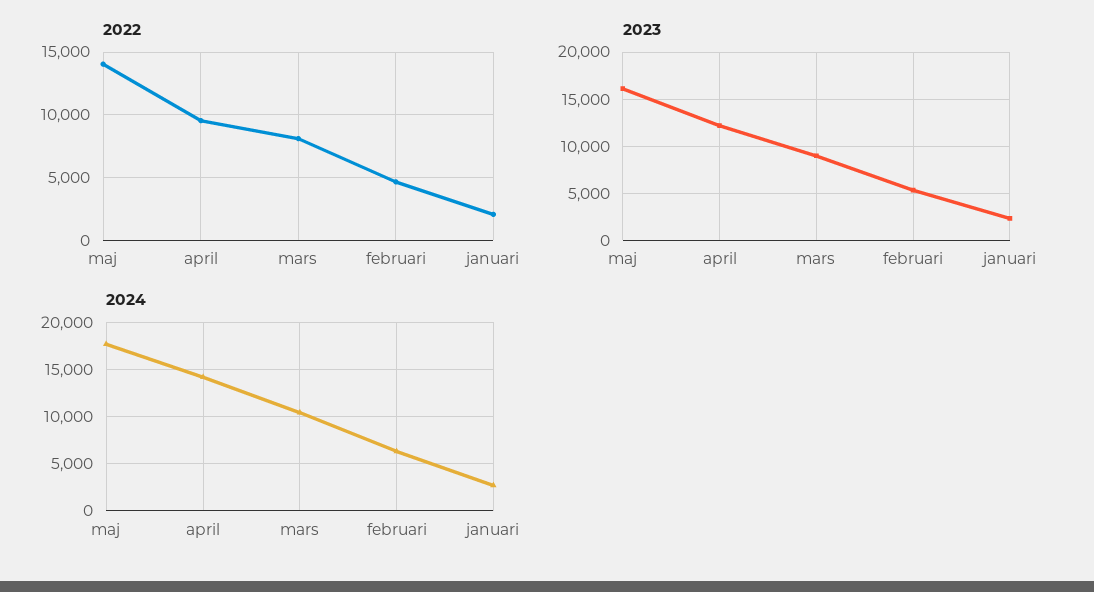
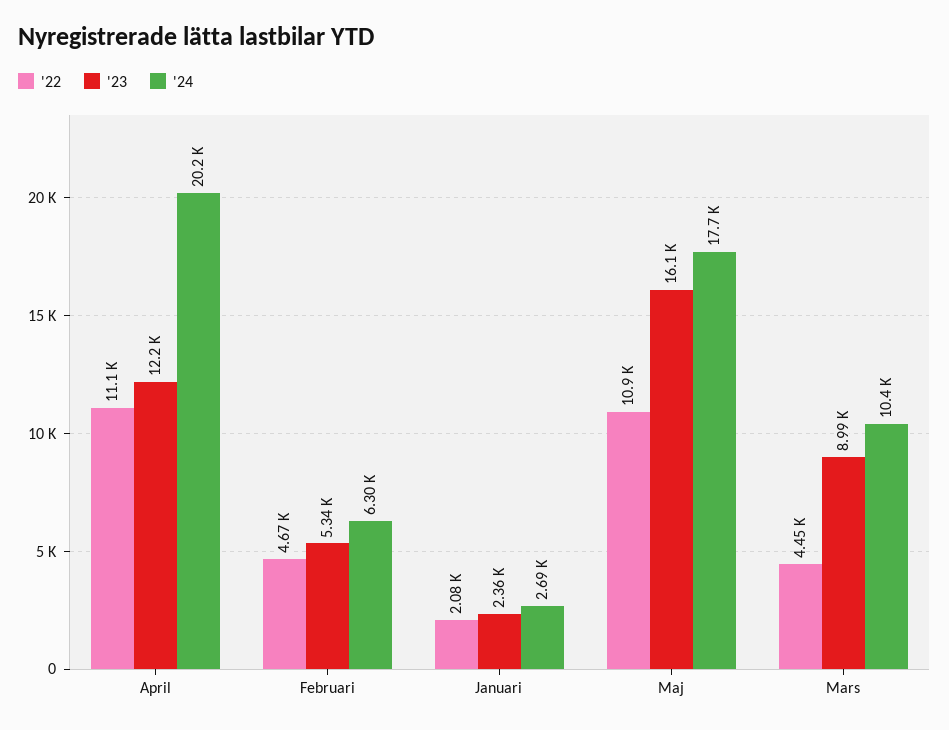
2022, maj: 14000 -> 10900
2022, april: 9500 -> 11100
2022, mars: 8000 -> 4450
2024, april: 14000 -> 20200

